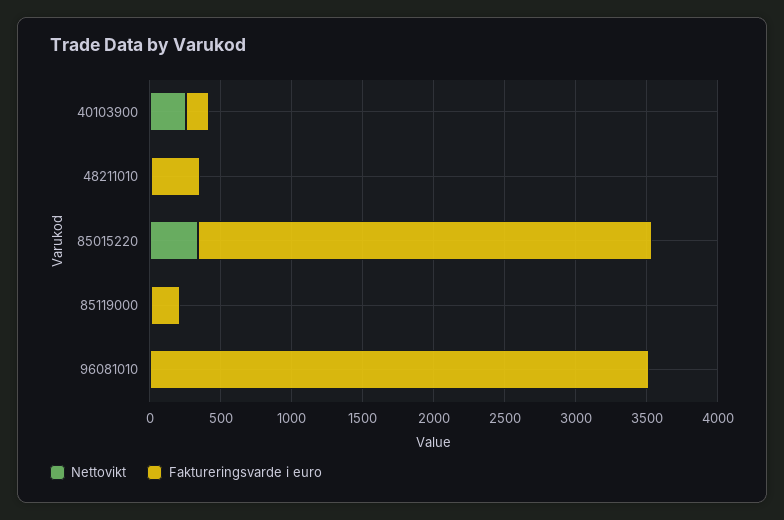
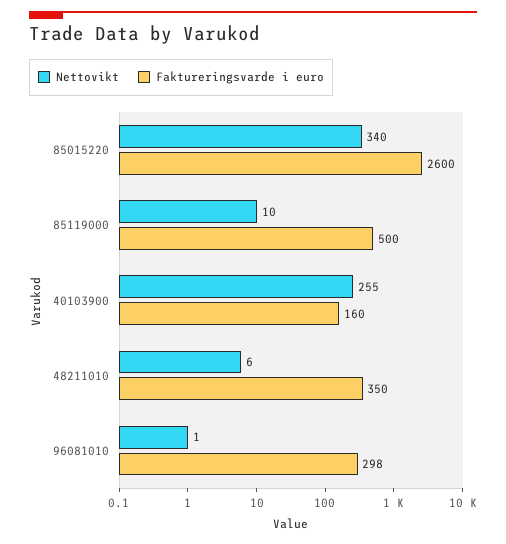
Faktureringsvarde i euro, 85015220: 3200 -> 2600
Faktureringsvarde i euro, 85119000: 200 -> 500
Faktureringsvarde i euro, 96081010: 3500 -> 298

